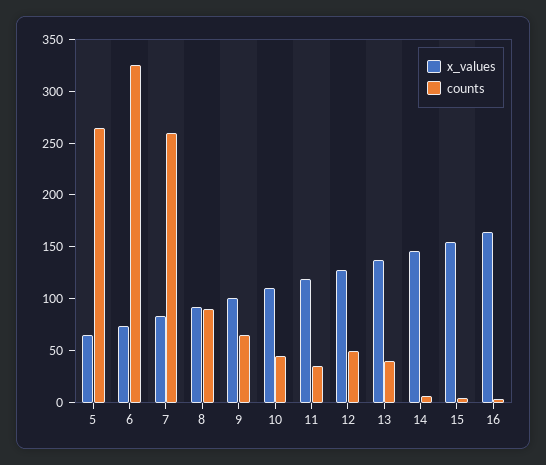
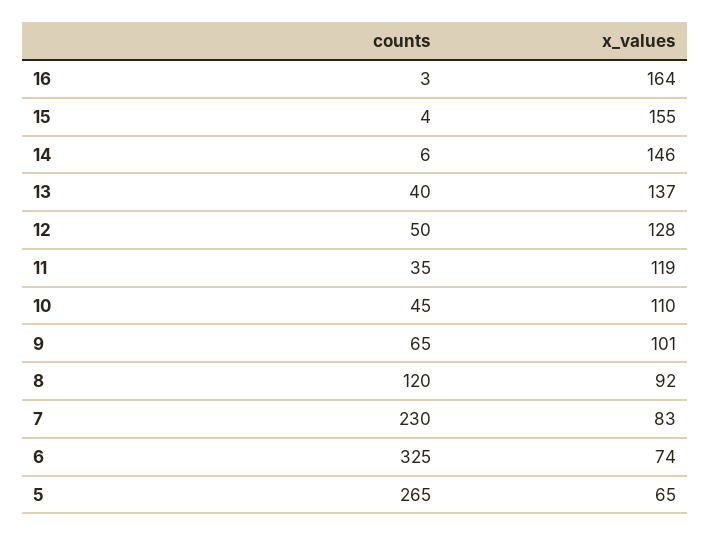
counts, 7: 260 -> 230
counts, 8: 90 -> 120

